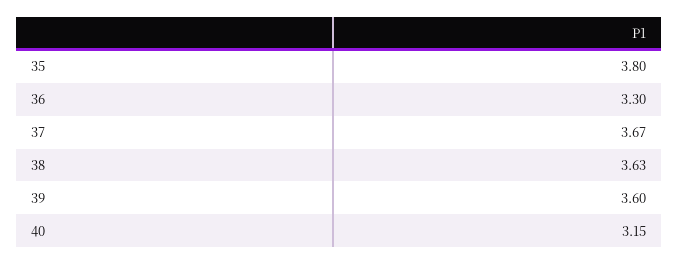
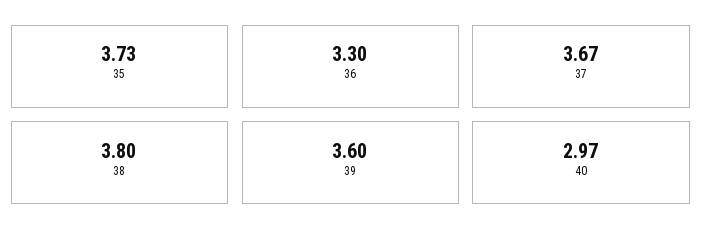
35: 3.8 -> 3.73
38: 3.63 -> 3.8
40: 3.15 -> 2.97

